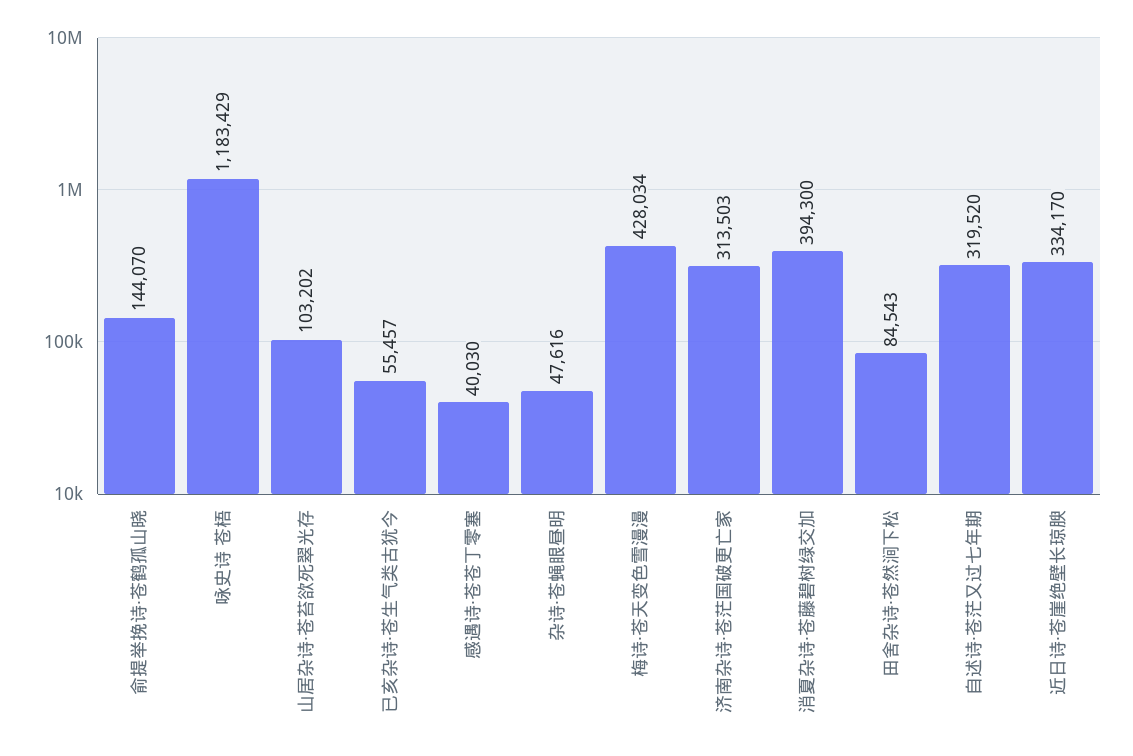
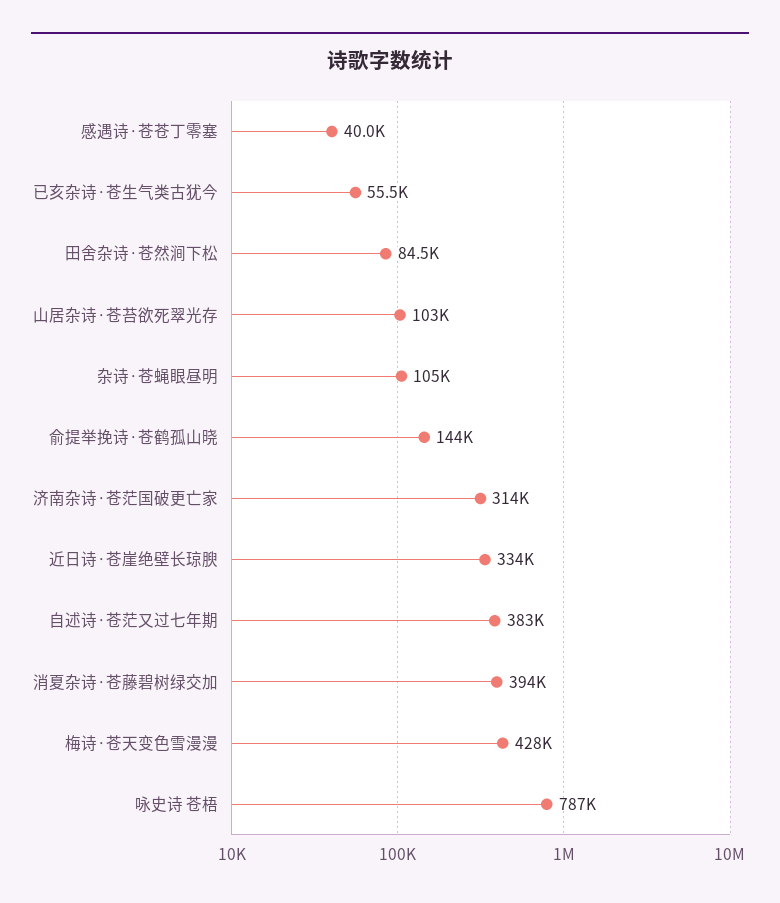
咏史诗 苍梧: 1183429 -> 787000
杂诗·苍蝇眼昼明: 47616 -> 105000
自述诗·苍茫又过七年期: 319520 -> 383000

